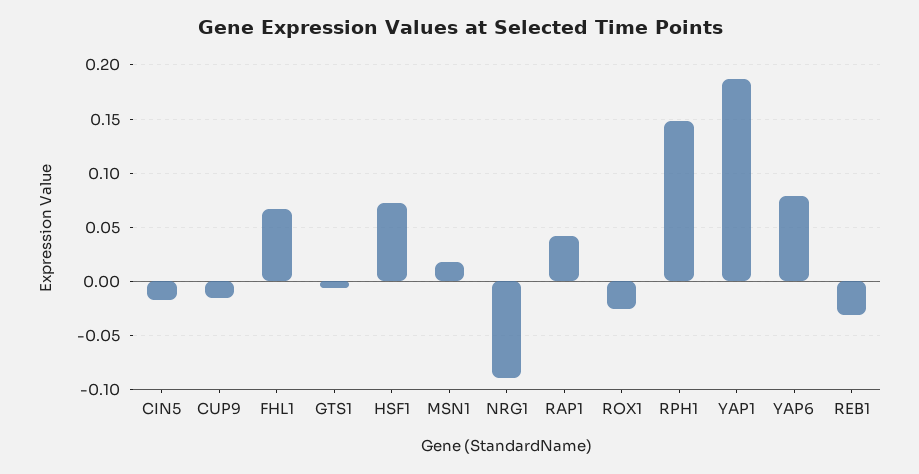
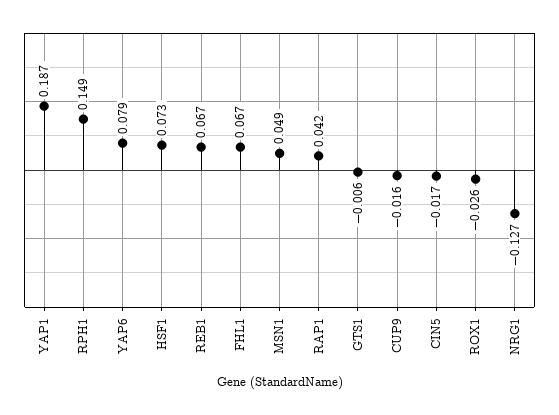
MSN1: 0.02 -> 0.049
NRG1: -0.09 -> -0.127
REB1: -0.03 -> 0.067

